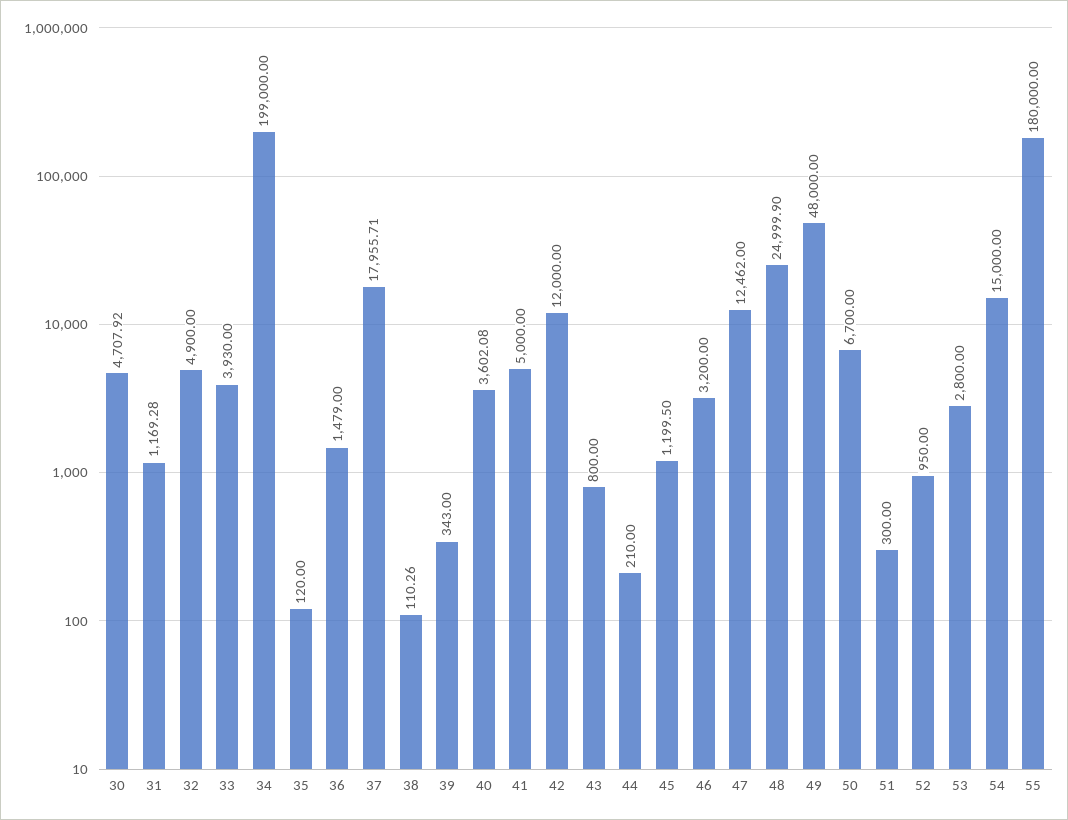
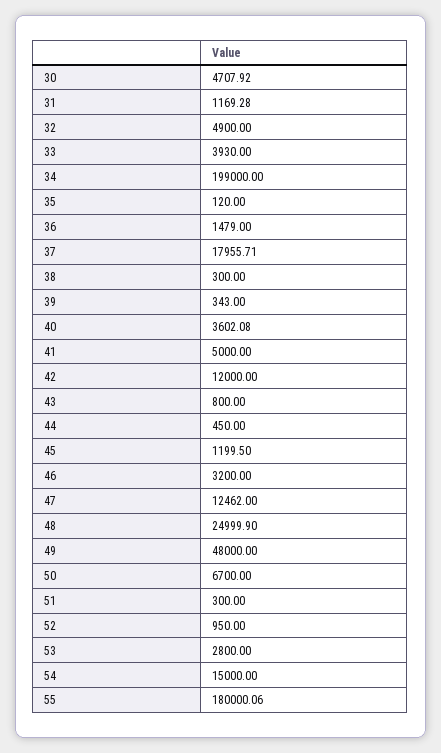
38: 110.26 -> 300
44: 210 -> 450
55: 180000 -> 180000.06

